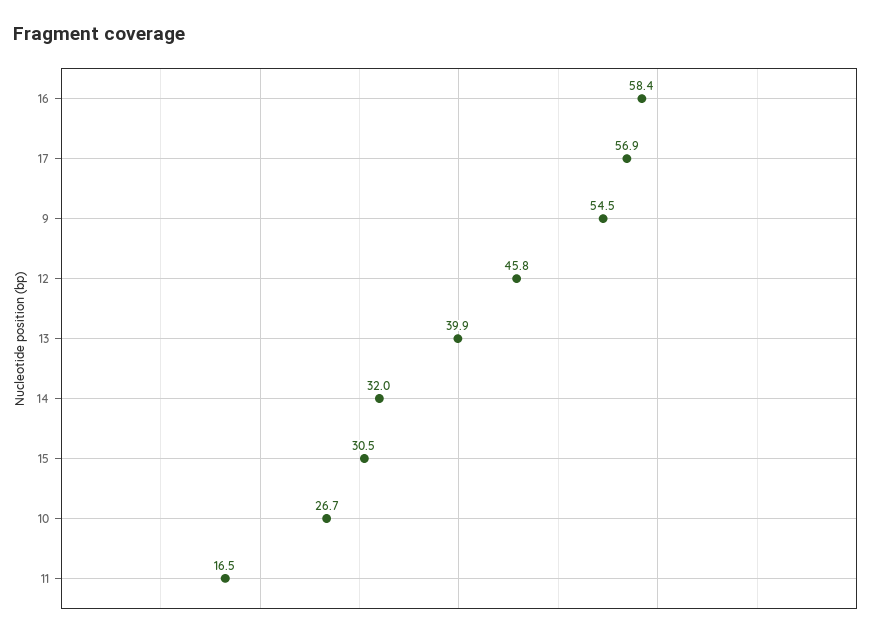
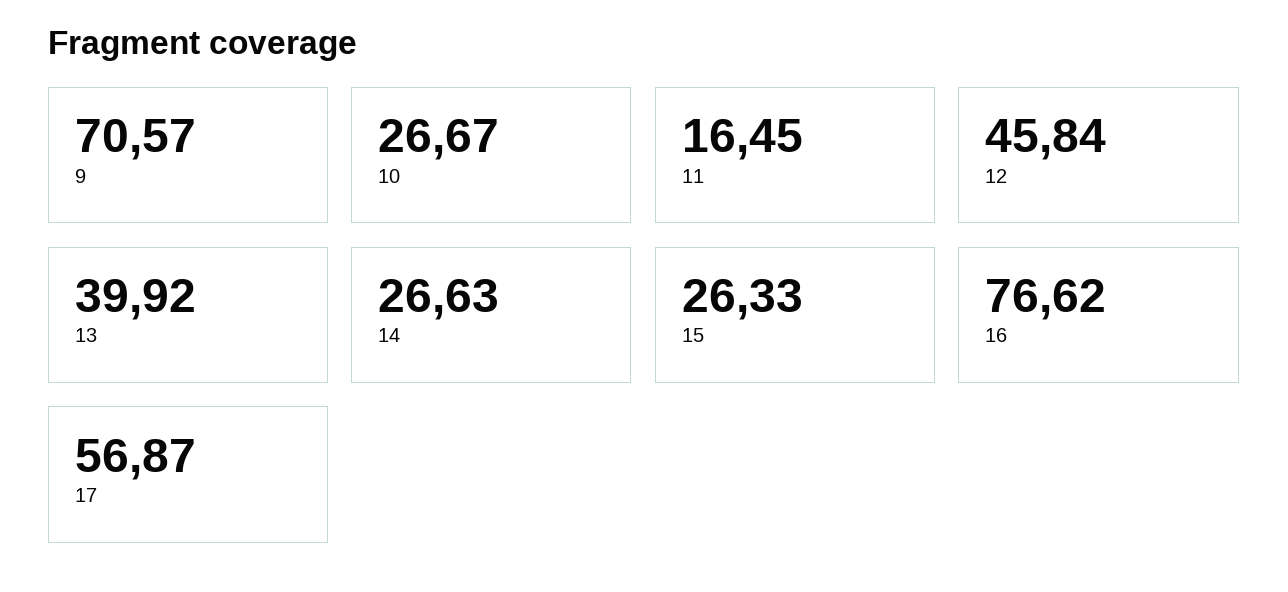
16: 58.4 -> 76.62
9: 54.5 -> 70.57
14: 32 -> 26.63
15: 30.5 -> 26.33

